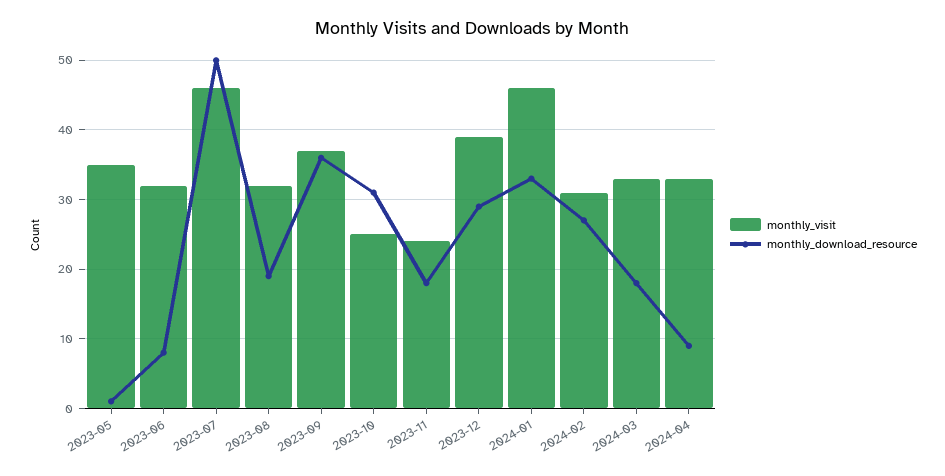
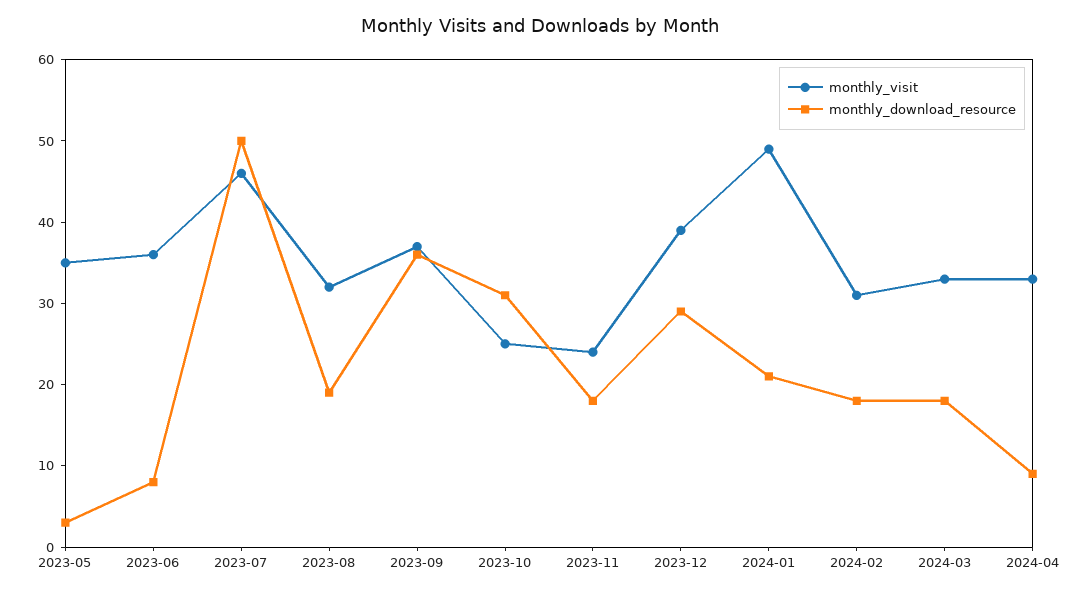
monthly_download_resource, 2023-05: 1 -> 3
monthly_visit, 2023-06: 32 -> 36
monthly_visit, 2024-01: 46 -> 49
monthly_download_resource, 2024-01: 33 -> 21
monthly_download_resource, 2024-02: 27 -> 18

